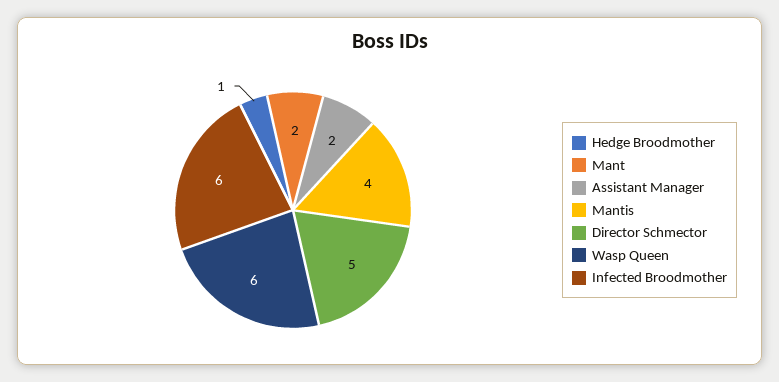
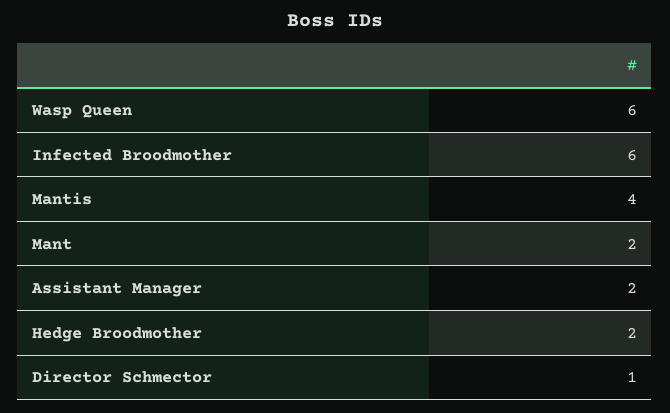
Hedge Broodmother: 1 -> 2
Director Schmector: 5 -> 1

